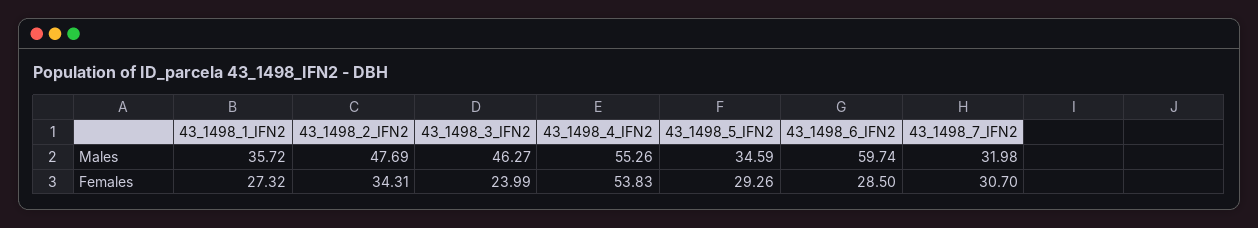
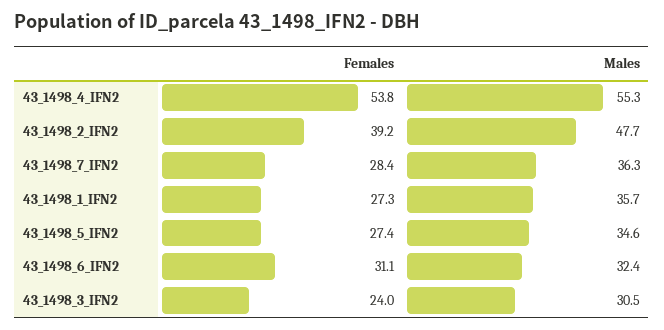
43_1498_3_IFN2, Males: 46.27 -> 30.5
43_1498_6_IFN2, Males: 59.74 -> 32.4
43_1498_7_IFN2, Males: 31.98 -> 36.3
43_1498_2_IFN2, Females: 34.31 -> 39.2
43_1498_5_IFN2, Females: 29.26 -> 27.4
43_1498_6_IFN2, Females: 28.5 -> 31.1
43_1498_7_IFN2, Females: 30.7 -> 28.4

